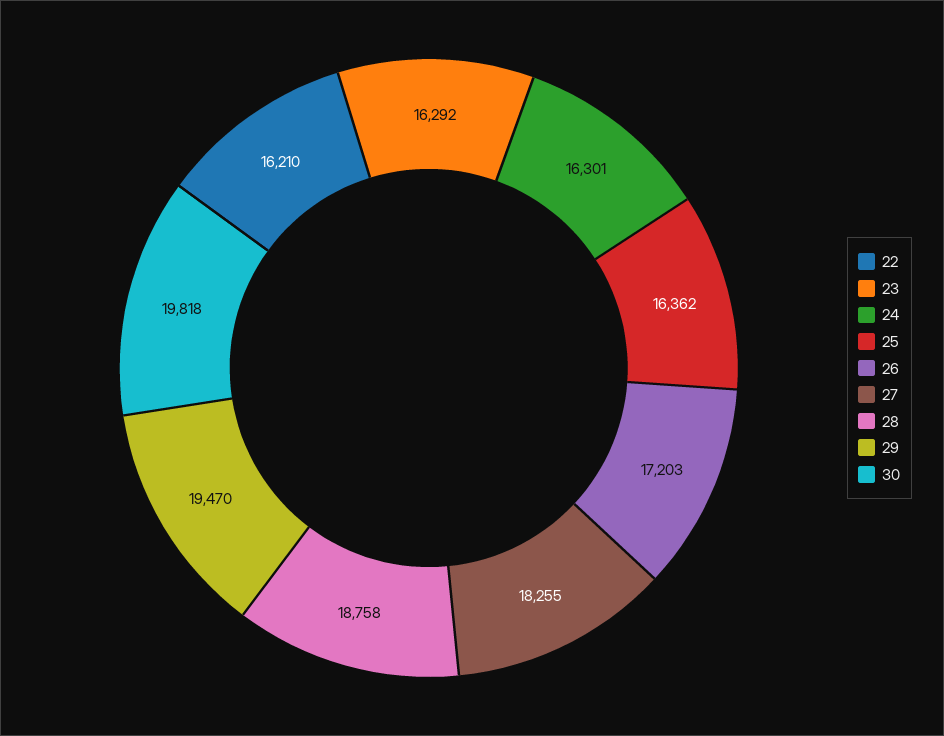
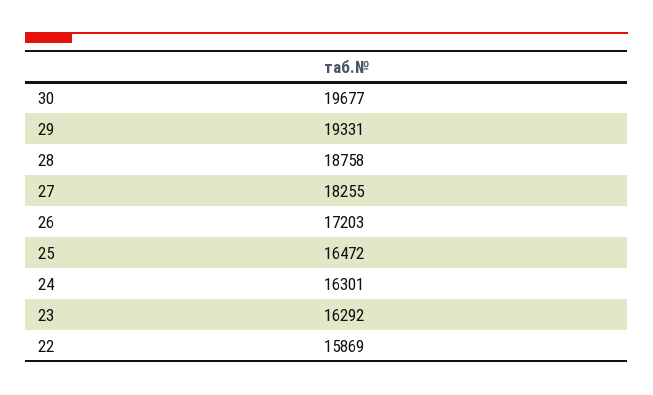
22: 16210 -> 15869
25: 16362 -> 16472
29: 19470 -> 19331
30: 19818 -> 19677

